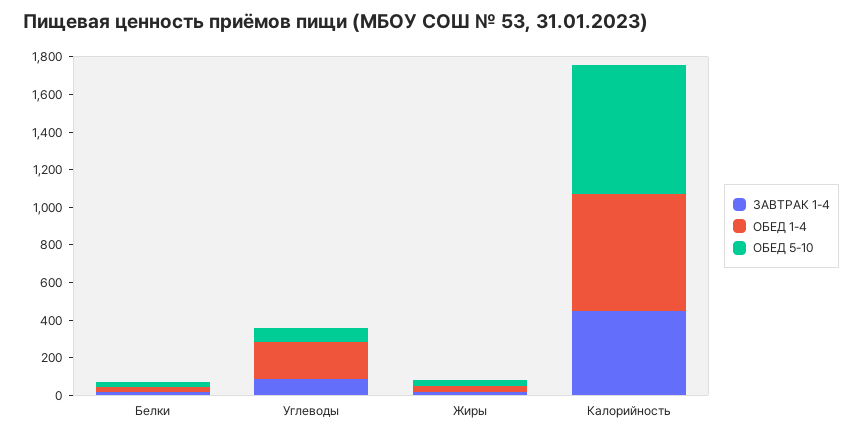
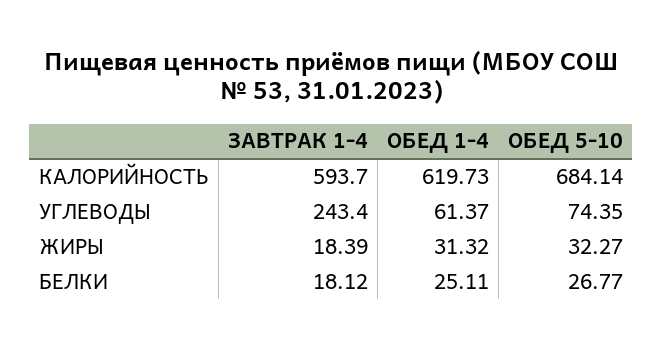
ЗАВТРАК 1-4, Углеводы: 100 -> 243.4
ОБЕД 1-4, Углеводы: 200 -> 61.37
ЗАВТРАК 1-4, Калорийность: 450 -> 593.7

